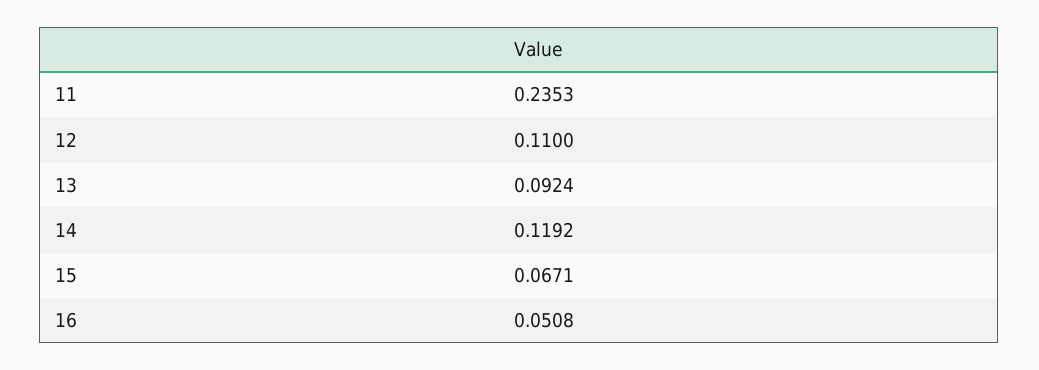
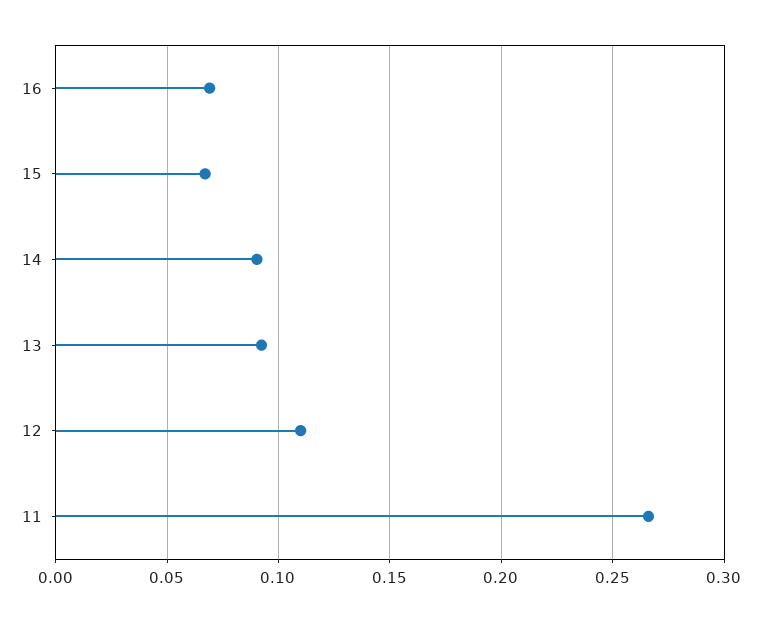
11: 0.2353 -> 0.265
14: 0.1192 -> 0.09
16: 0.0508 -> 0.07

